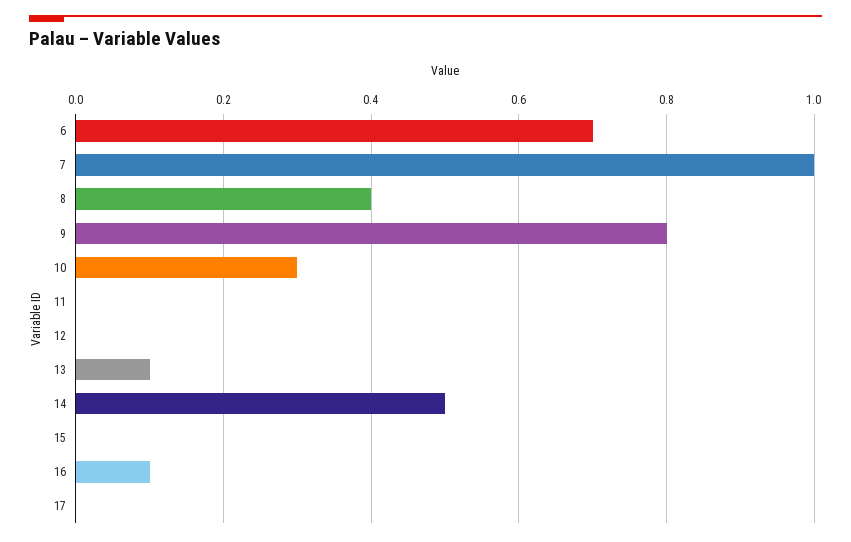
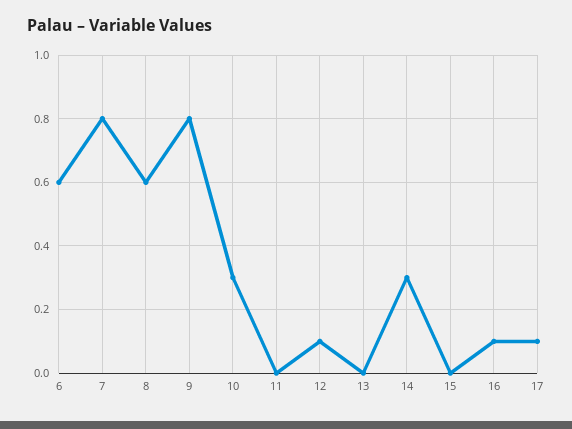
6: 0.7 -> 0.6
7: 1 -> 0.8
8: 0.4 -> 0.6
12: 0 -> 0.1
13: 0.1 -> 0
14: 0.5 -> 0.3
17: 0 -> 0.1

